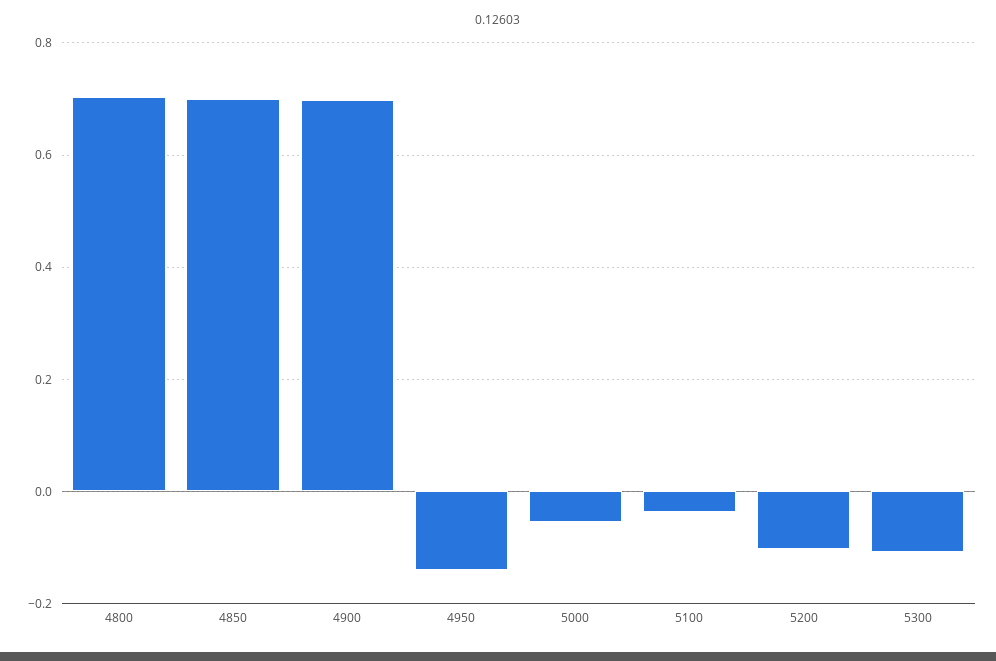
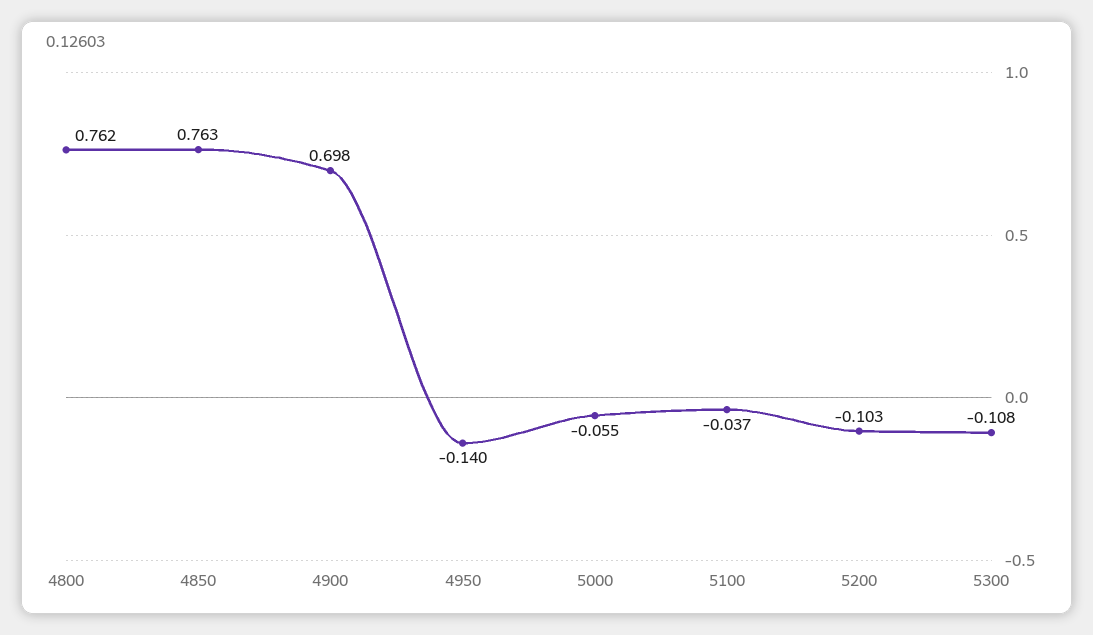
4800: 0.7 -> 0.762
4850: 0.7 -> 0.763

